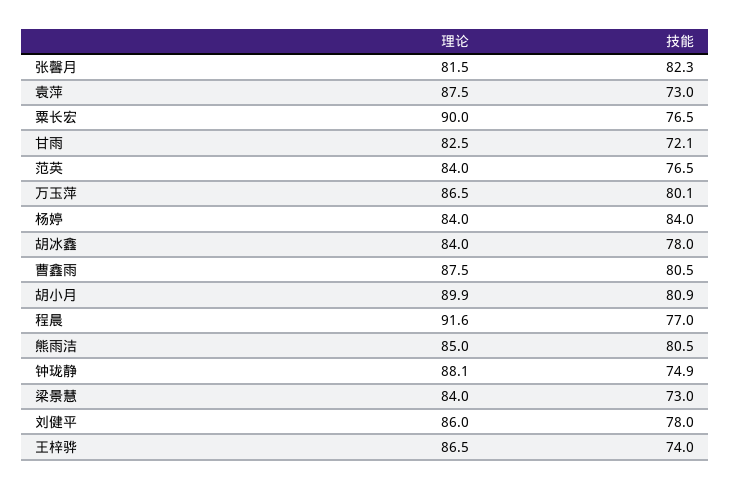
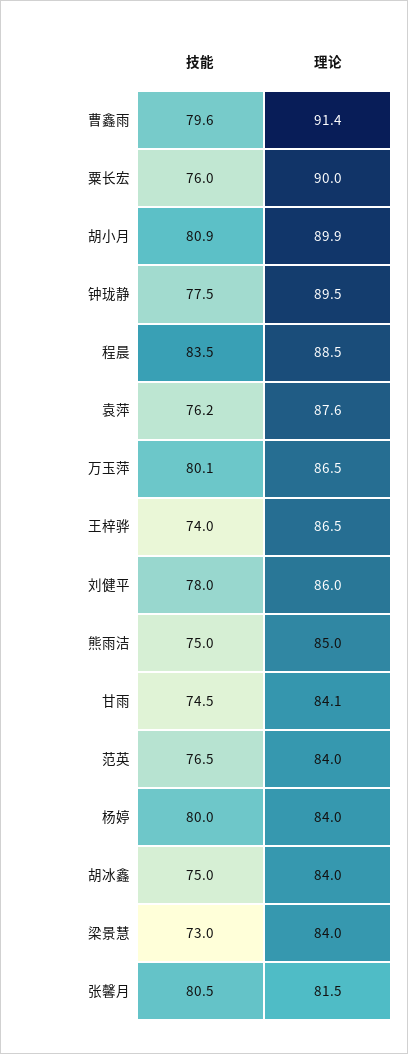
技能, 张馨月: 82.3 -> 80.5
理论, 袁萍: 87.5 -> 87.6
技能, 袁萍: 73 -> 76.2
技能, 粟长宏: 76.5 -> 76
理论, 甘雨: 82.5 -> 84.1
技能, 甘雨: 72.1 -> 74.5
技能, 杨婷: 84 -> 80
技能, 胡冰鑫: 78 -> 75
理论, 曹鑫雨: 87.5 -> 91.4
技能, 曹鑫雨: 80.5 -> 79.6
理论, 程晨: 91.6 -> 88.5
技能, 程晨: 77 -> 83.5
技能, 熊雨洁: 80.5 -> 75
理论, 钟珑静: 88.1 -> 89.5
技能, 钟珑静: 74.9 -> 77.5

